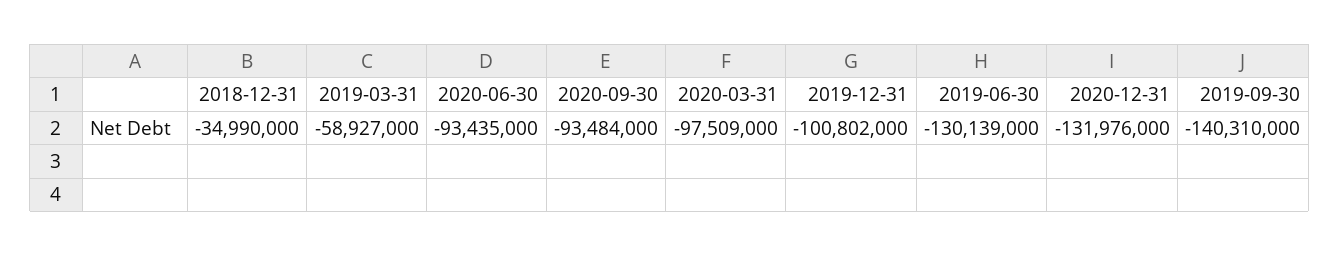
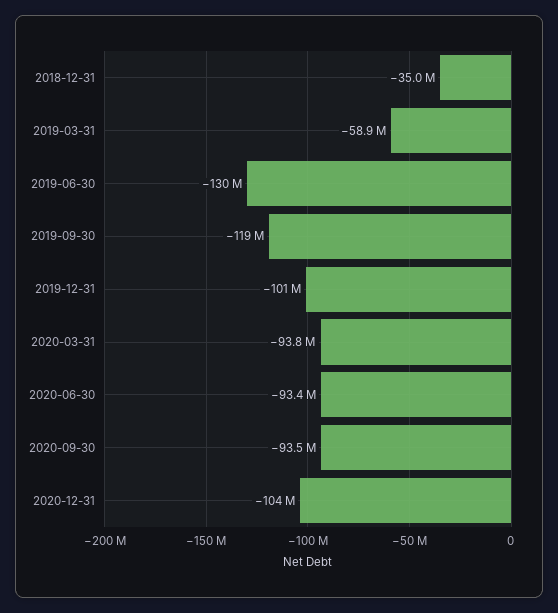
2020-03-31: -97509000 -> -93800000
2020-12-31: -131976000 -> -104000000
2019-09-30: -140310000 -> -119000000

